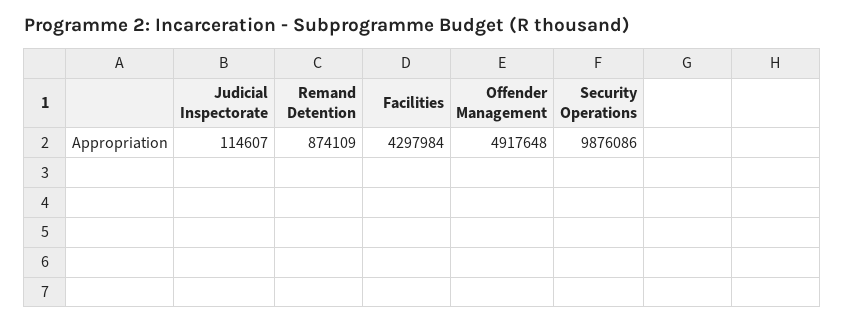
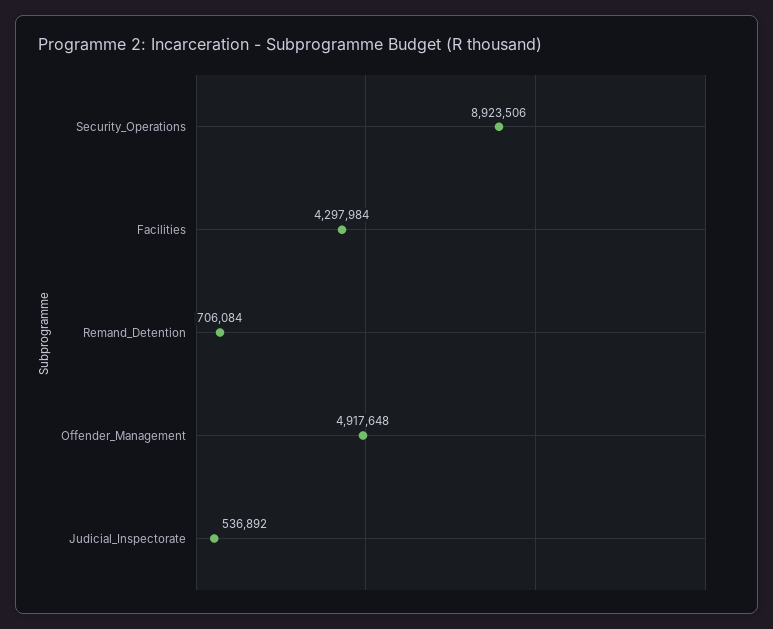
Judicial Inspectorate: 114607 -> 536892
Remand Detention: 874109 -> 706084
Security Operations: 9876086 -> 8923506

